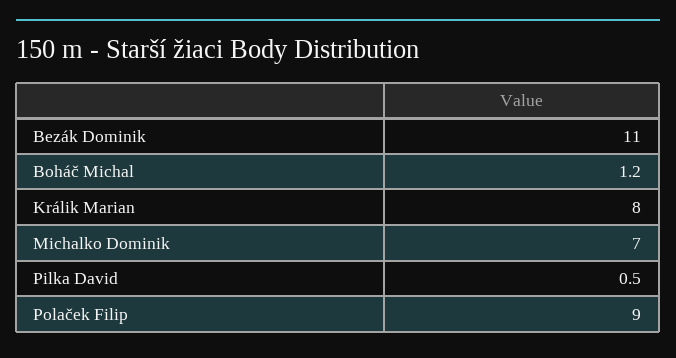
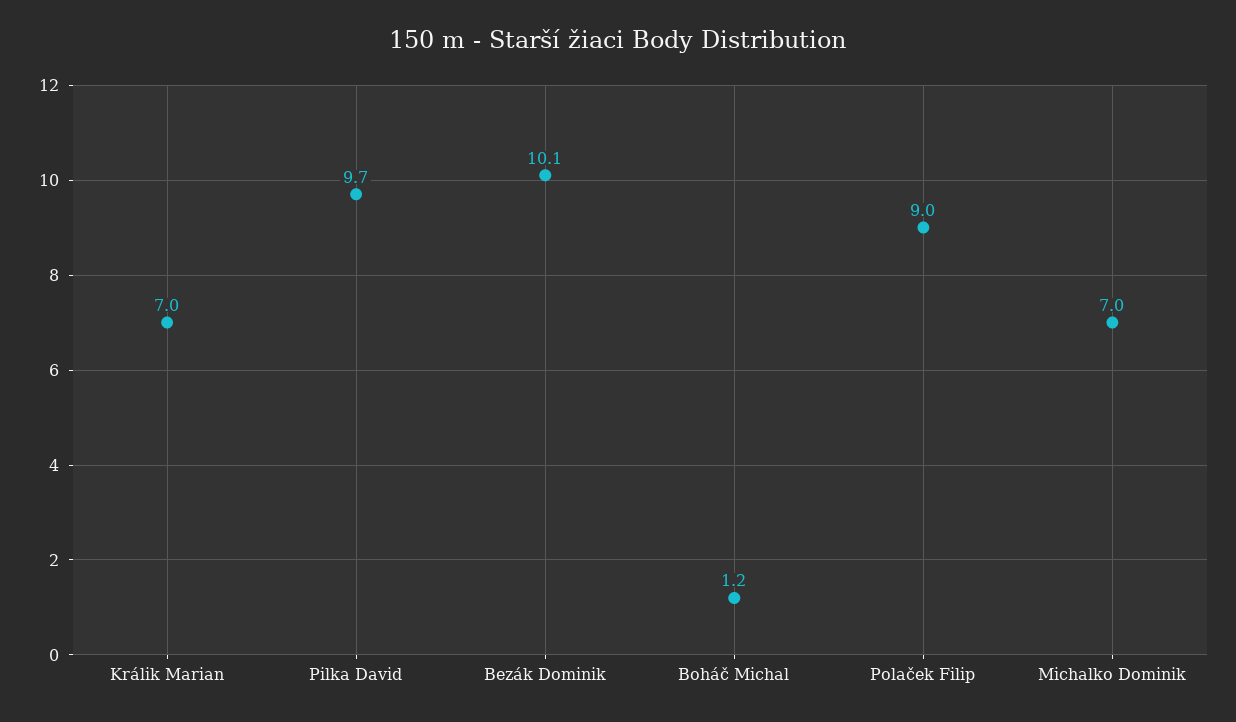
Bezák Dominik: 11 -> 10.1
Králik Marian: 8 -> 7
Pilka David: 0.5 -> 9.7

